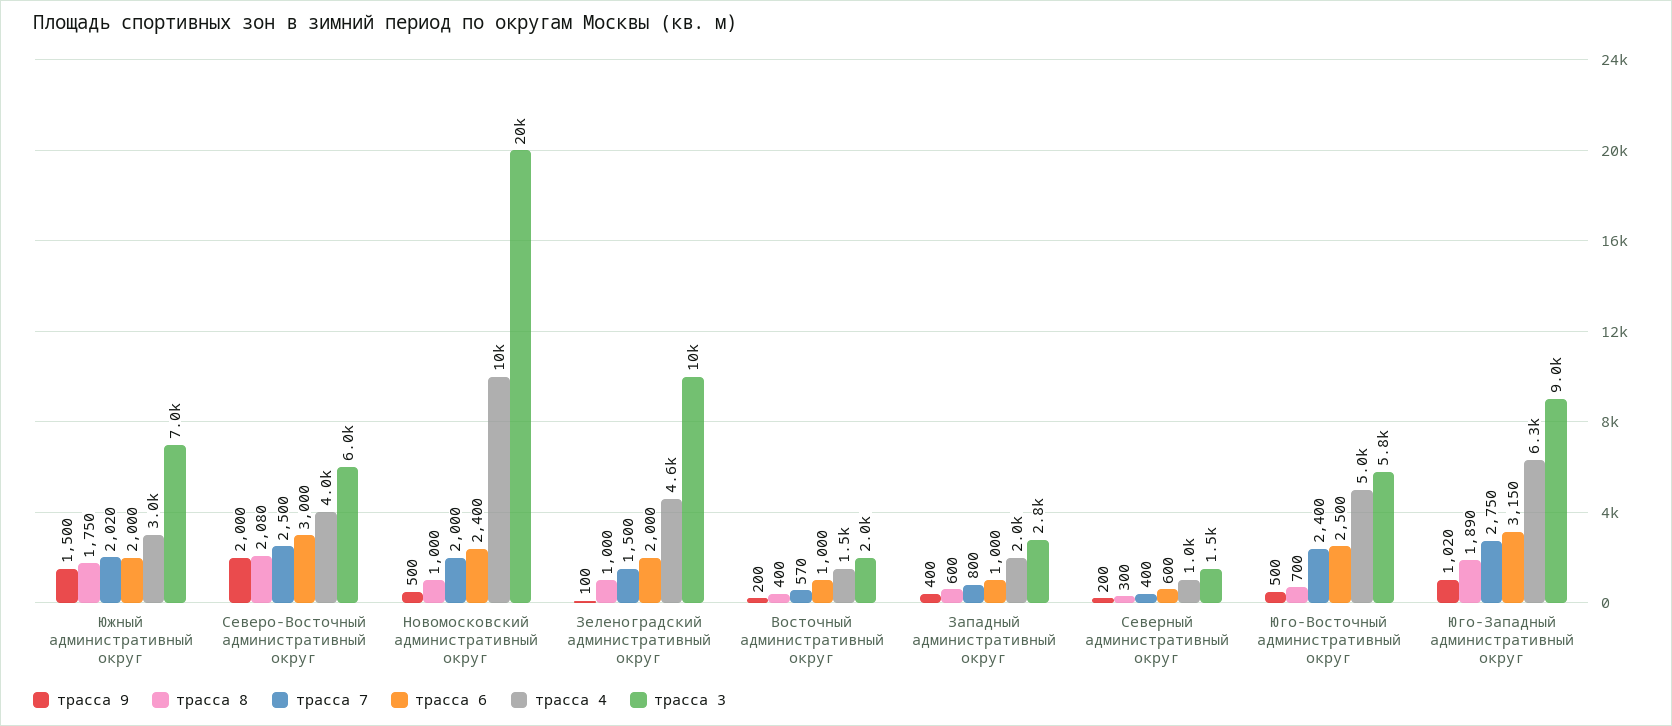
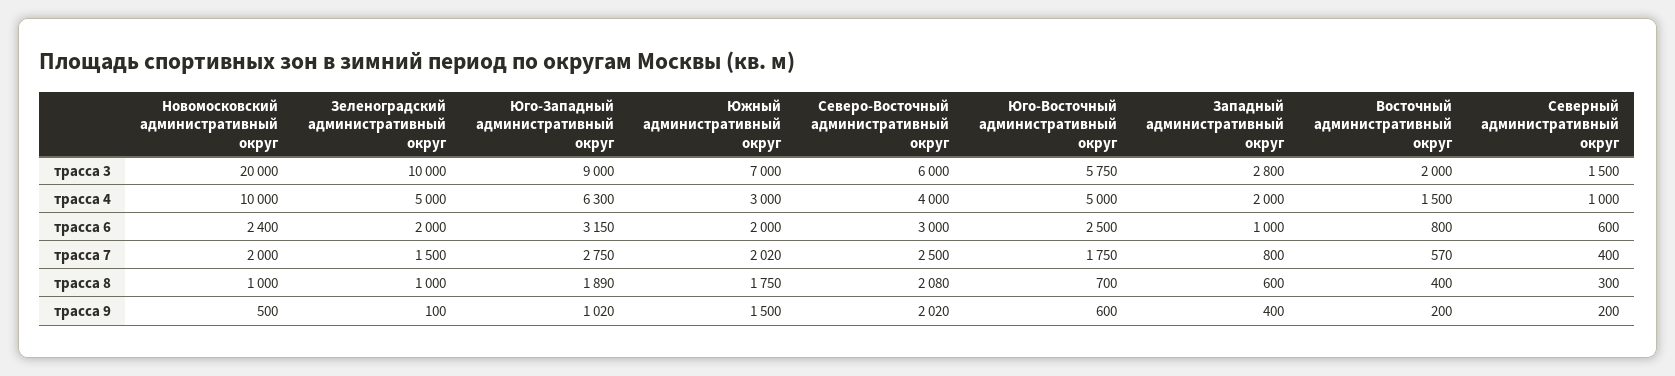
трасса 9, Северо-Восточный административный округ: 2000 -> 2020
трасса 4, Зеленоградский административный округ: 4600 -> 5000
трасса 6, Восточный административный округ: 1000 -> 800
трасса 9, Юго-Восточный административный округ: 500 -> 600
трасса 7, Юго-Восточный административный округ: 2400 -> 1750

